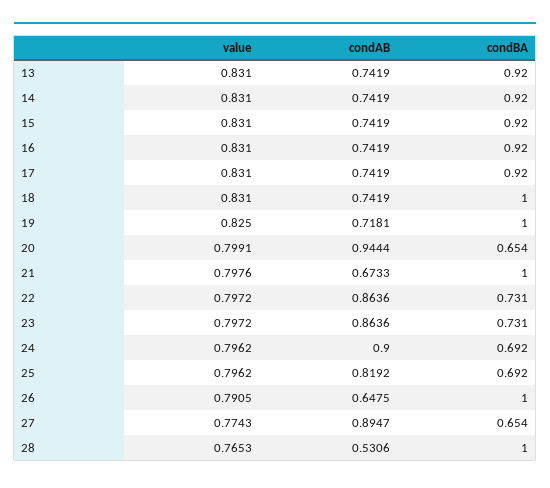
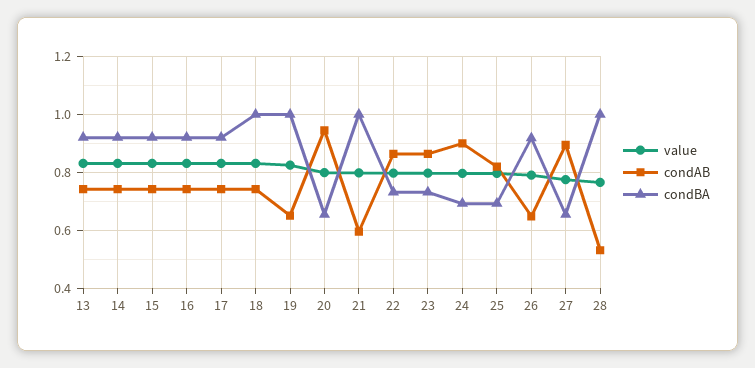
condAB, 19: 0.7181 -> 0.65
condAB, 21: 0.6733 -> 0.6
condBA, 26: 1 -> 0.925

